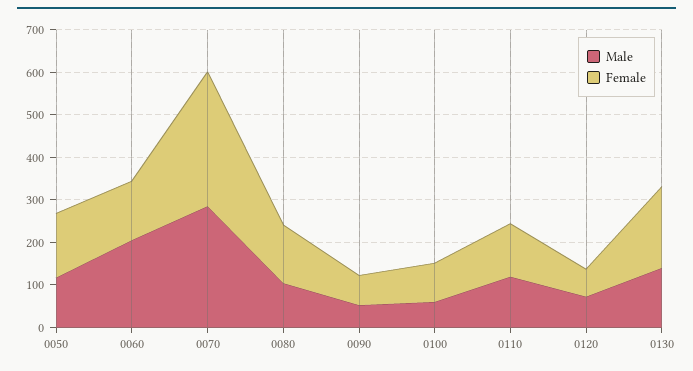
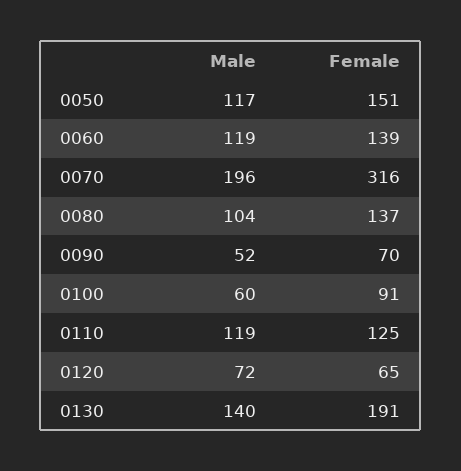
Male, 0060: 200 -> 119
Male, 0070: 280 -> 196

